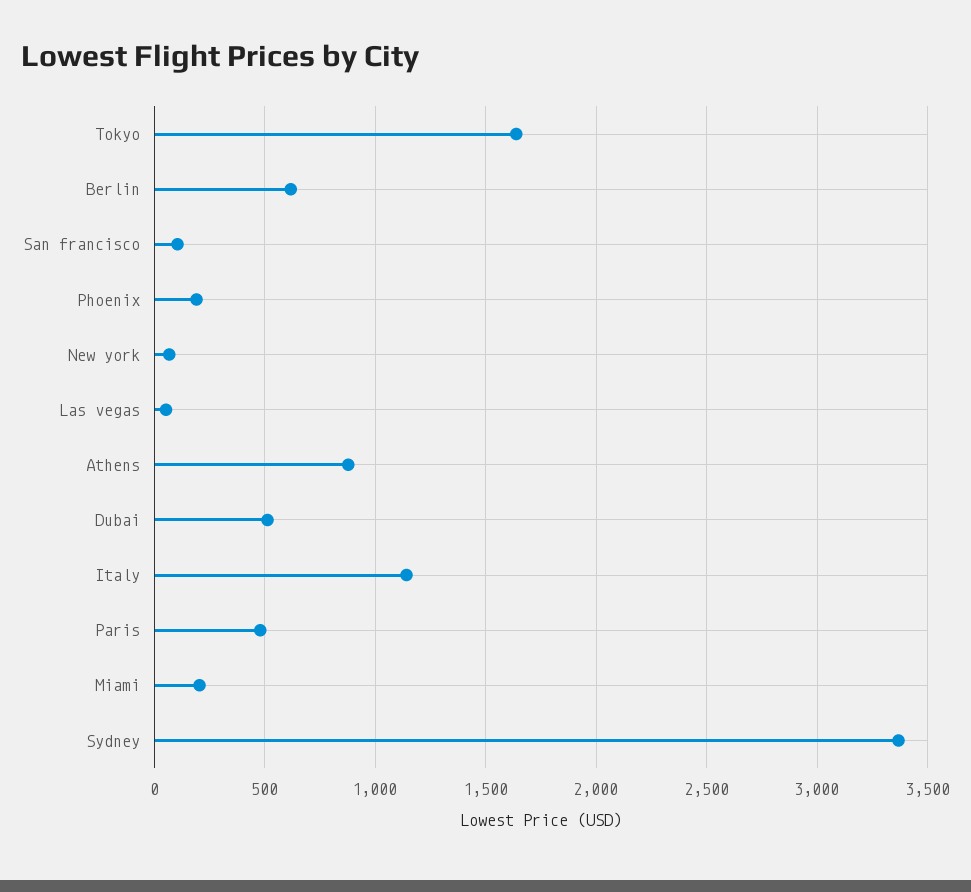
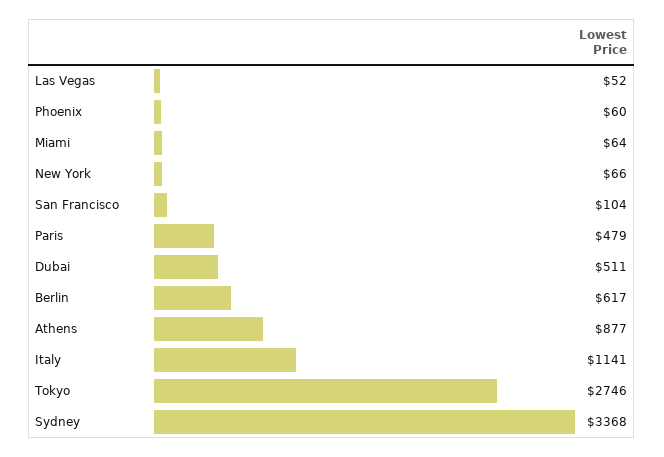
Tokyo: 1650 -> 2746
Phoenix: 200 -> 60
Miami: 200 -> 64

